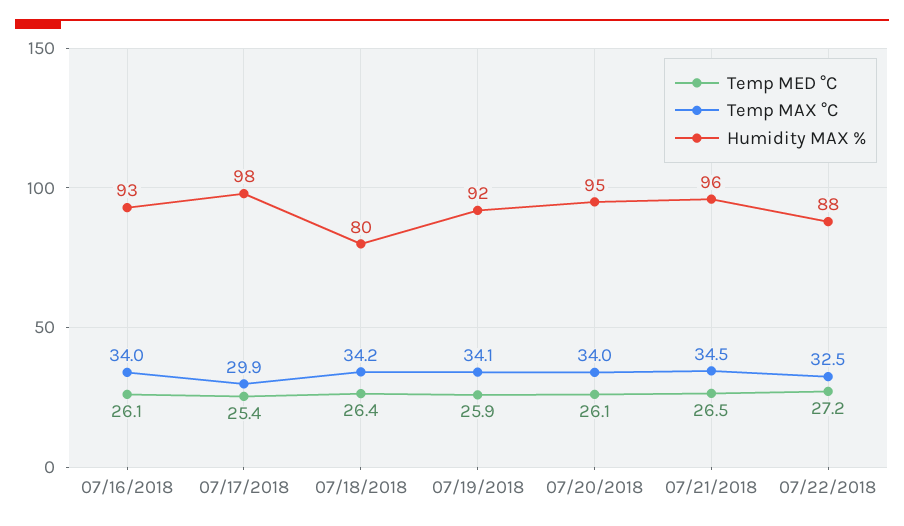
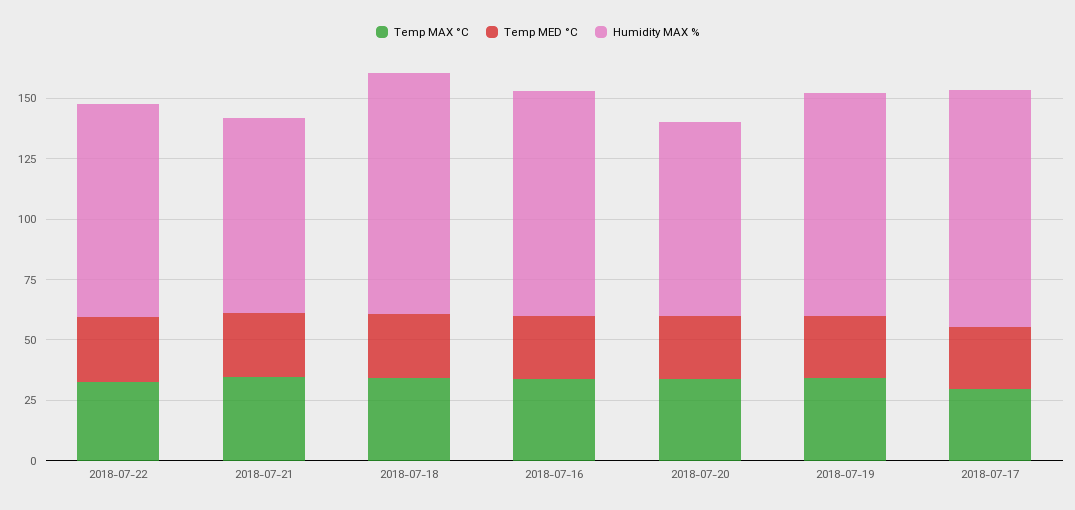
Humidity MAX %, 07/18/2018: 80 -> 100
Humidity MAX %, 07/20/2018: 95 -> 80
Humidity MAX %, 07/21/2018: 96 -> 80

